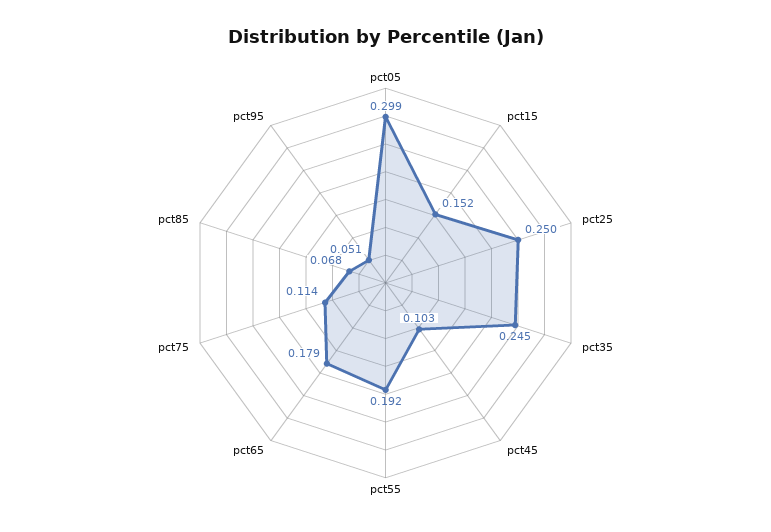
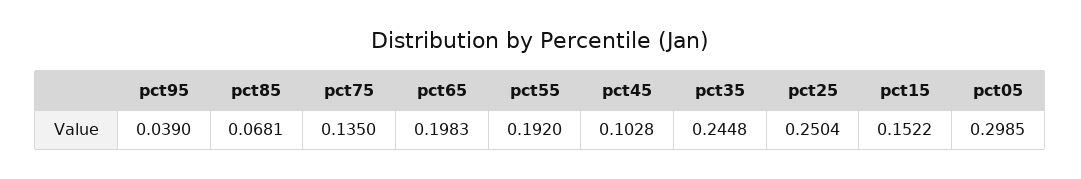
pct65: 0.179 -> 0.1983
pct75: 0.114 -> 0.135
pct95: 0.051 -> 0.039

